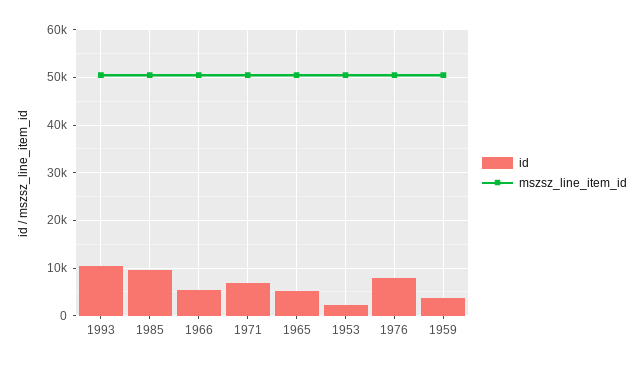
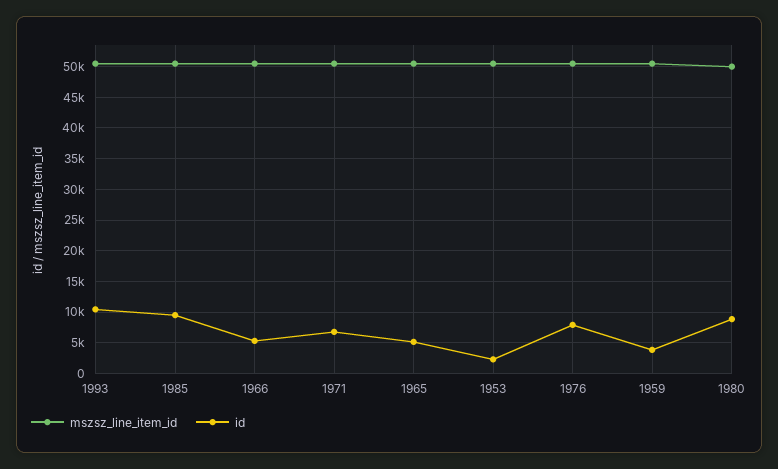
mszsz_line_item_id, 1980: none -> 50000
id, 1980: none -> 9000

